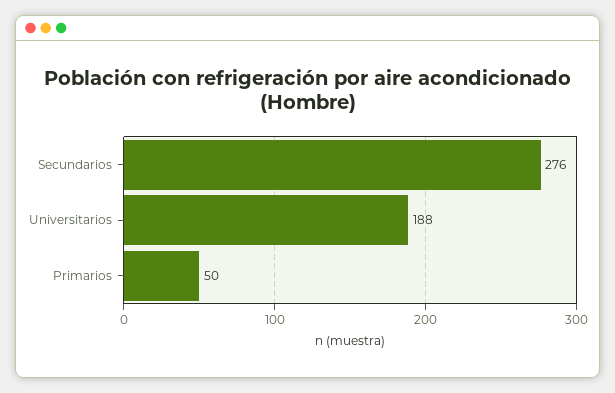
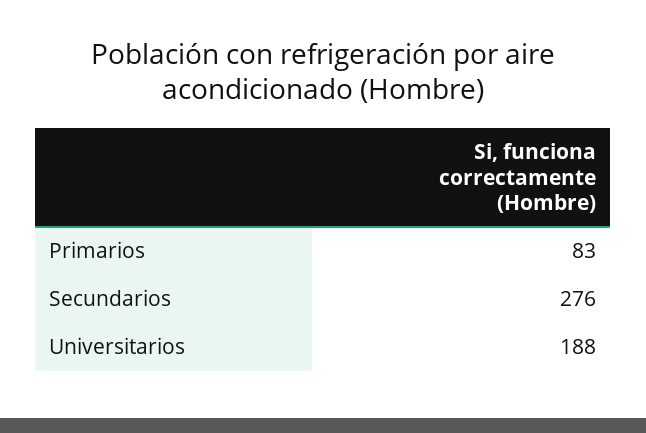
Primarios: 50 -> 83

